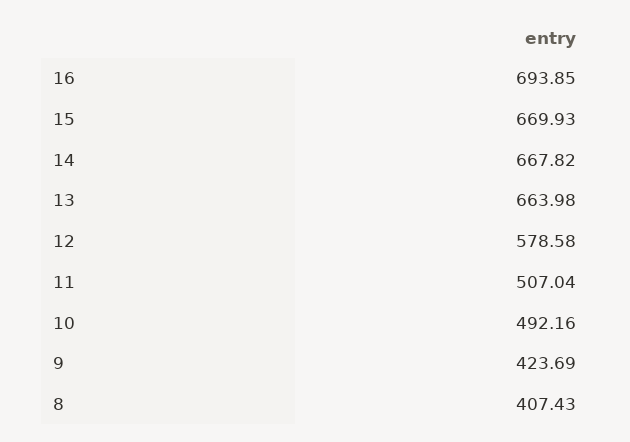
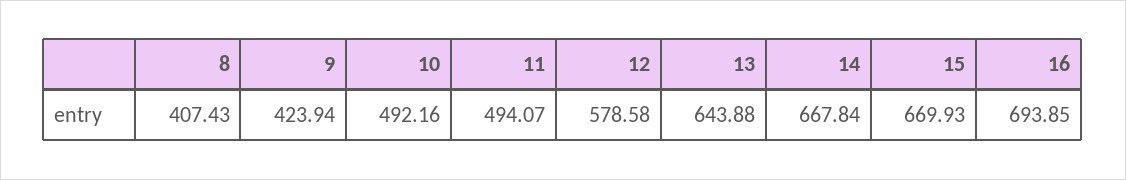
14: 667.82 -> 667.84
13: 663.98 -> 643.88
11: 507.04 -> 494.07
9: 423.69 -> 423.94

